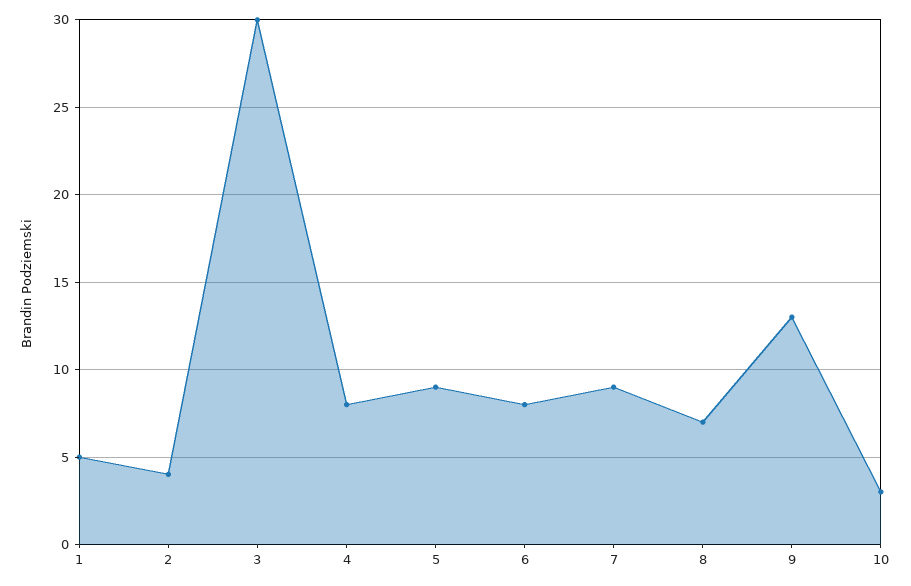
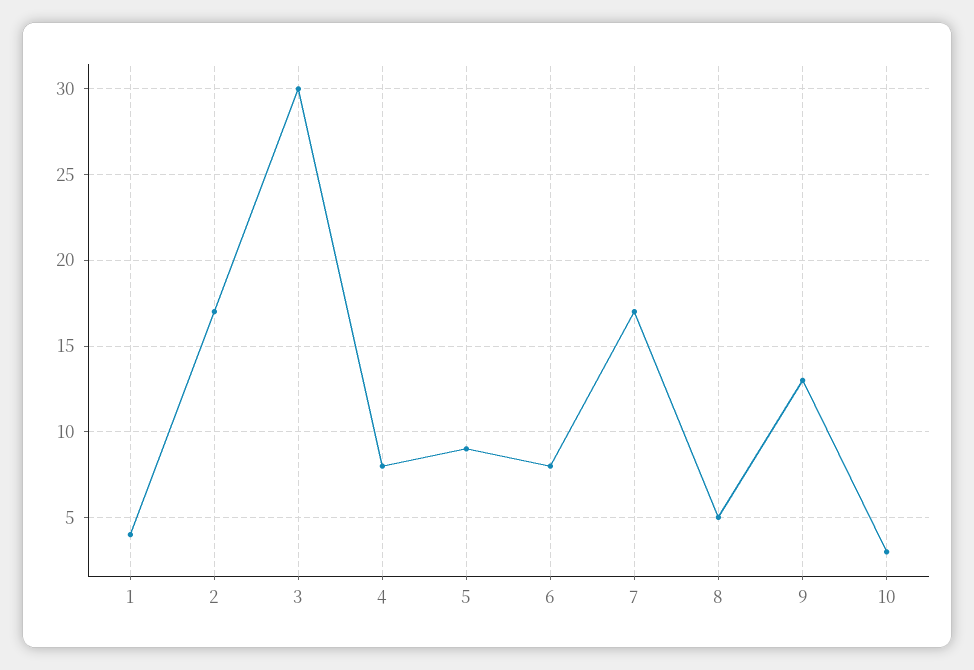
1: 5 -> 4
2: 4 -> 17
7: 9 -> 17
8: 7 -> 5

